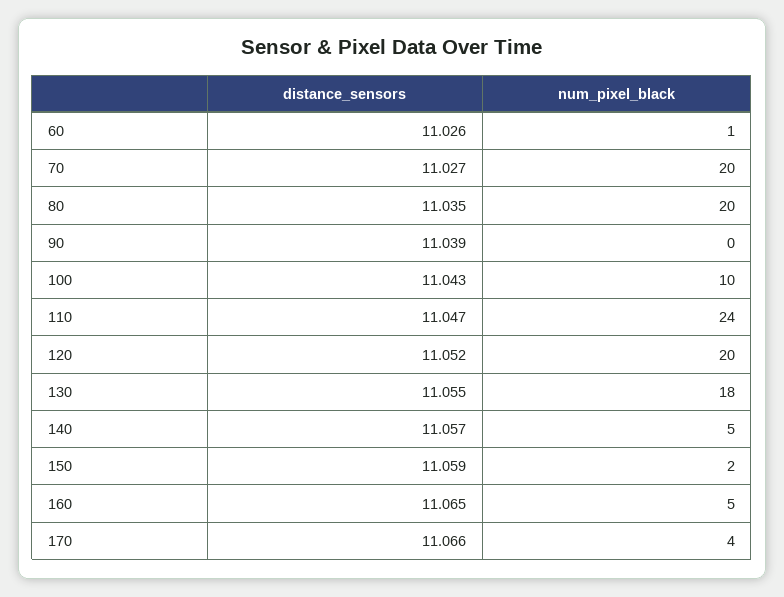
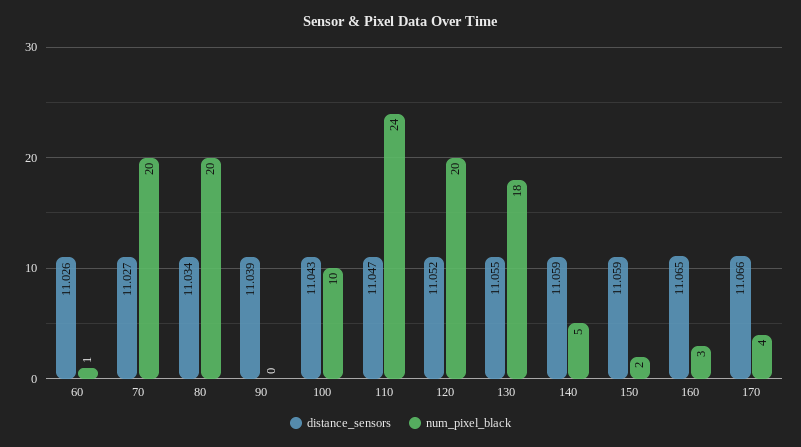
distance_sensors, 80: 11.035 -> 11.034
distance_sensors, 140: 11.057 -> 11.059
num_pixel_black, 160: 5 -> 3

